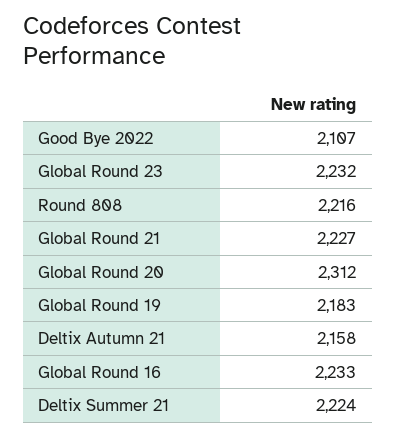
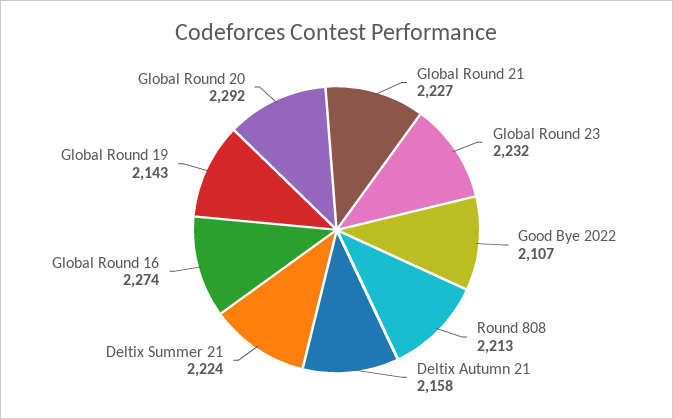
Round 808: 2216 -> 2213
Global Round 20: 2312 -> 2292
Global Round 19: 2183 -> 2143
Global Round 16: 2233 -> 2274

